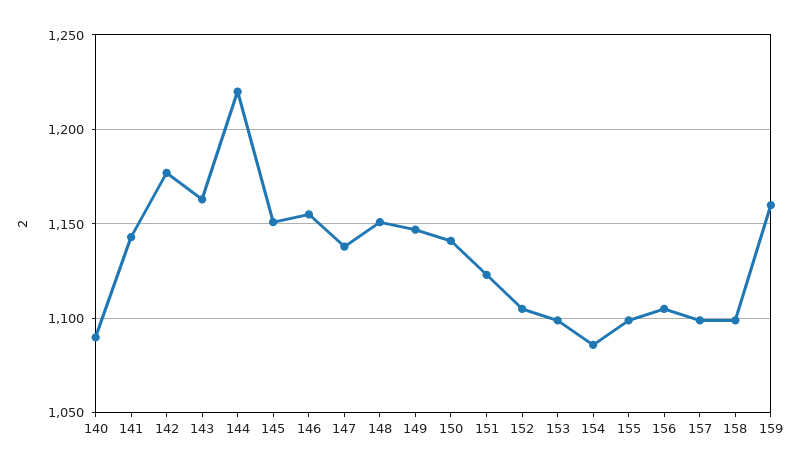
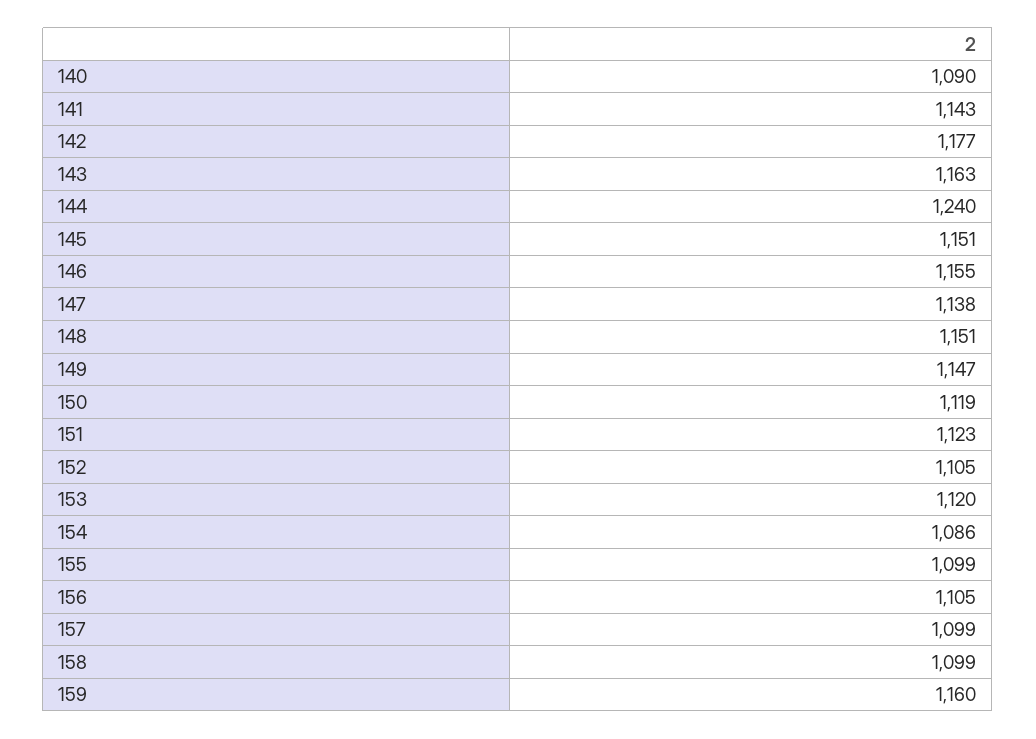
144: 1220 -> 1240
150: 1140 -> 1119
153: 1100 -> 1120

